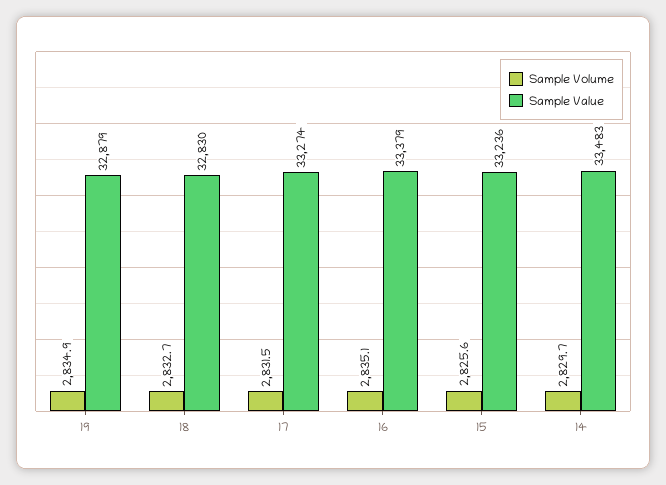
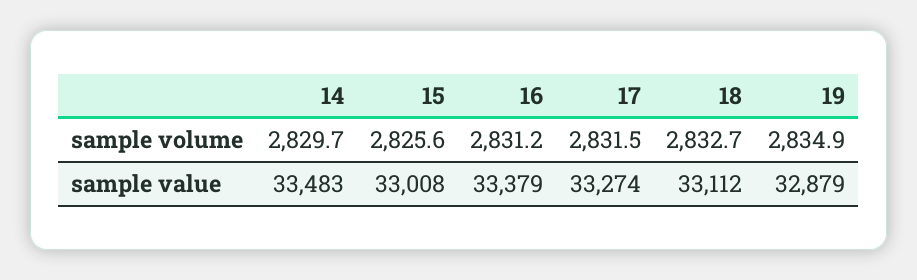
Sample Value, 18: 32830 -> 33112
Sample Volume, 16: 2835.1 -> 2831.2
Sample Value, 15: 33236 -> 33008

